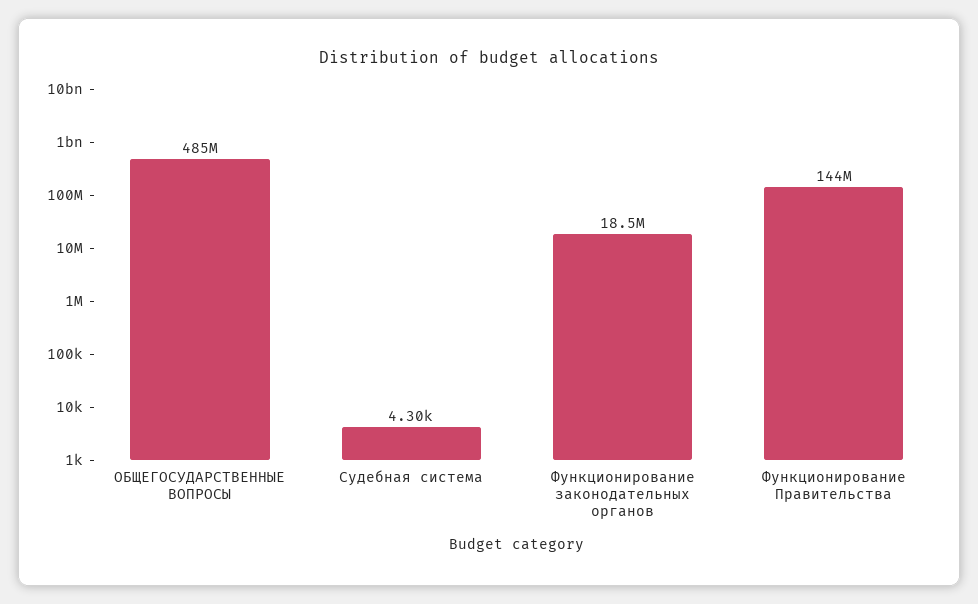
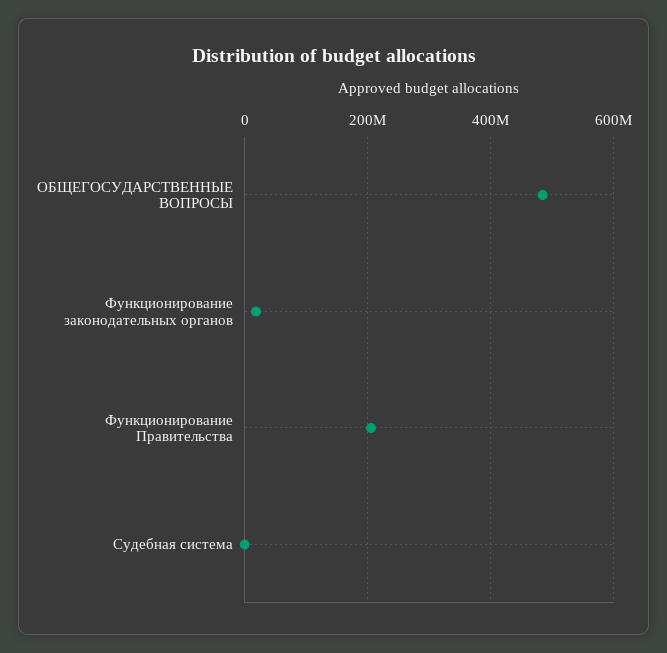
Функционирование Правительства: 144000000 -> 200000000

